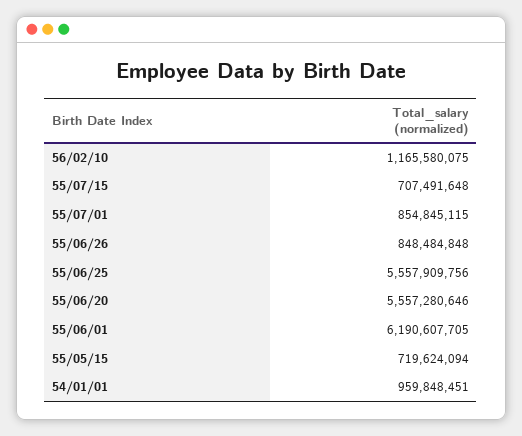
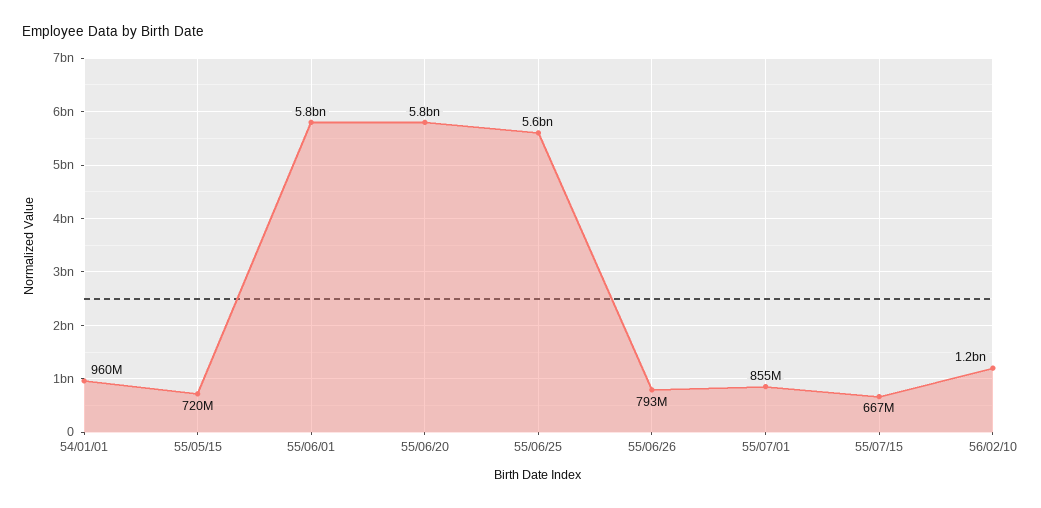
55/07/15: 707491648 -> 667000000
55/06/26: 848484848 -> 793000000
55/06/20: 5557280646 -> 5800000000
55/06/01: 6190607705 -> 5800000000

